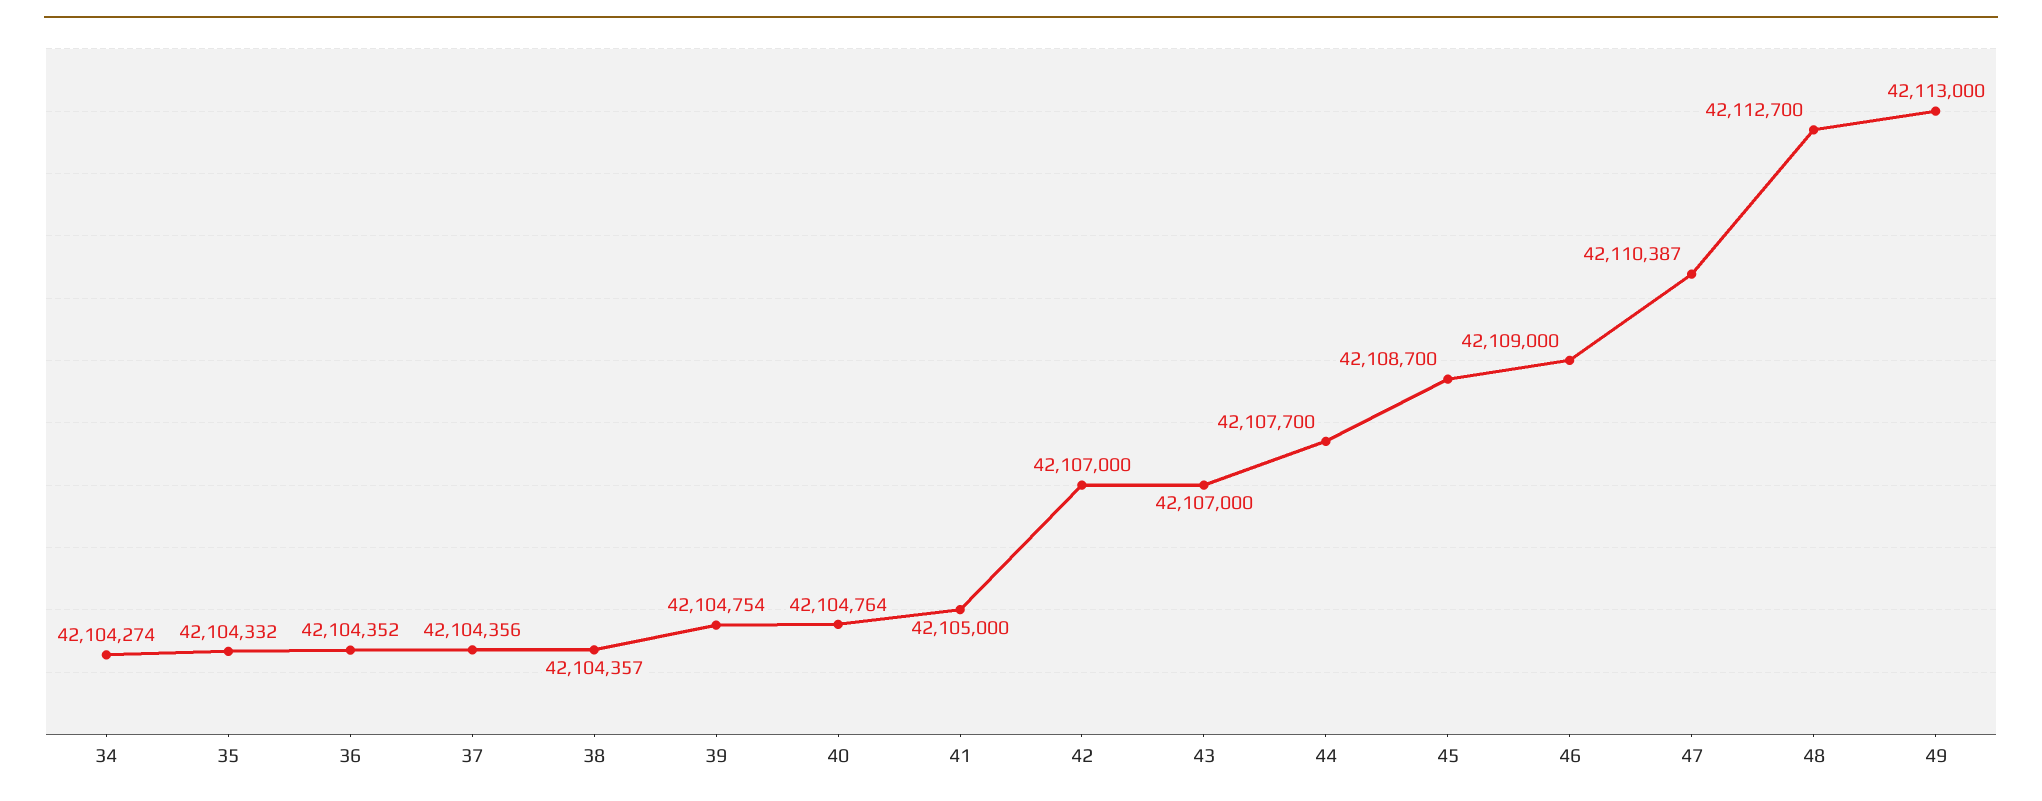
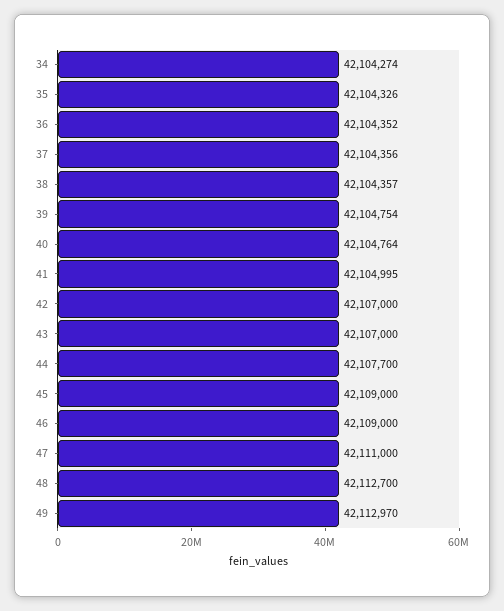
35: 42104332 -> 42104326
41: 42105000 -> 42104995
45: 42108700 -> 42109000
47: 42110387 -> 42111000
49: 42113000 -> 42112970

